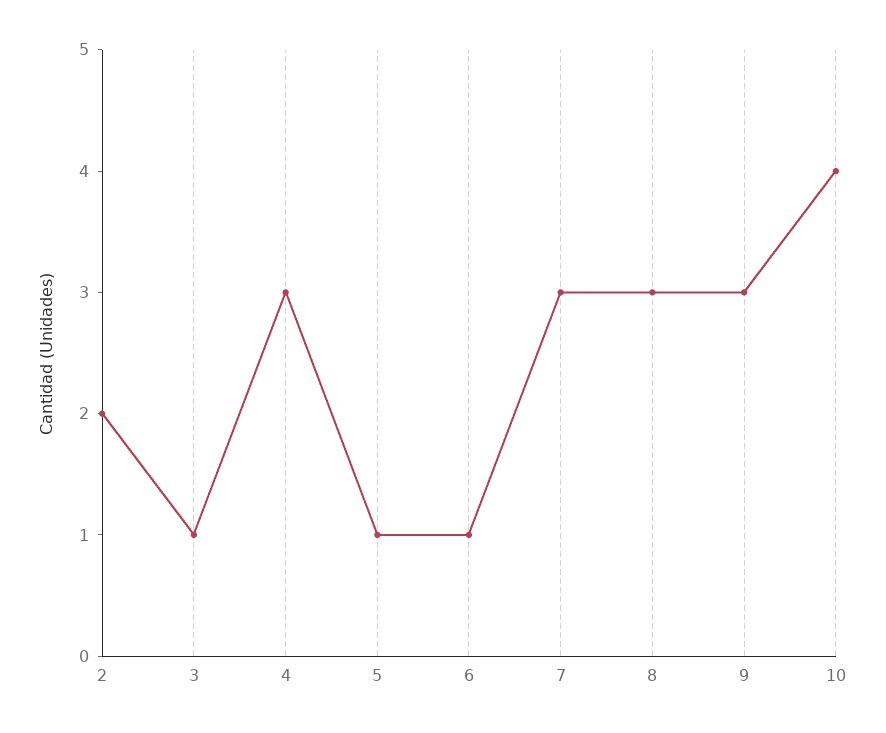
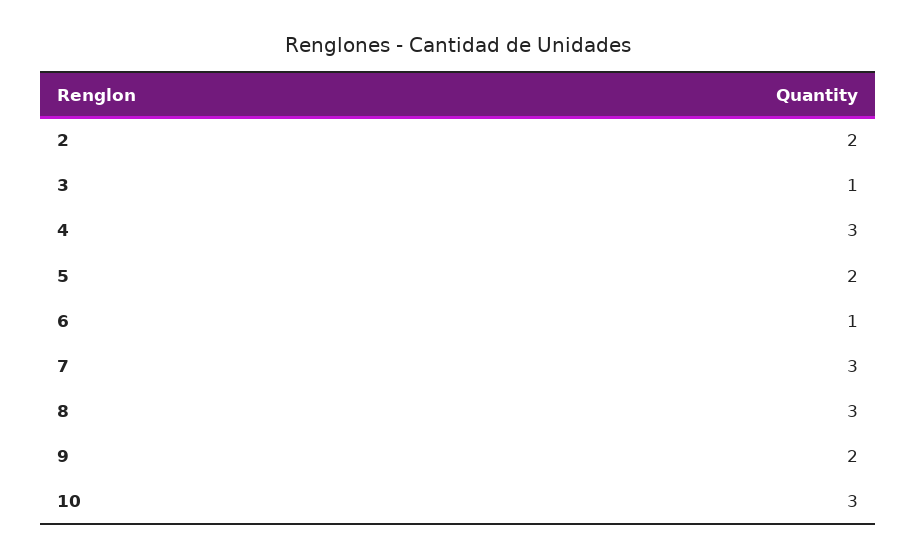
5: 1 -> 2
9: 3 -> 2
10: 4 -> 3

